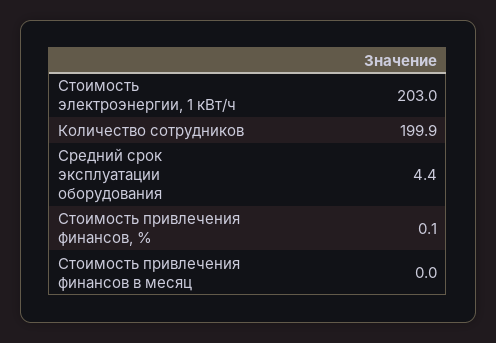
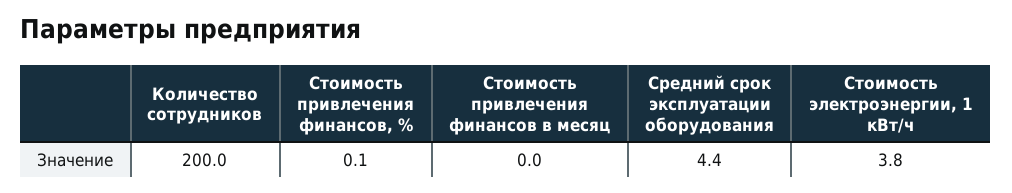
Стоимость электроэнергии, 1 кВт/ч: 203 -> 3.8
Количество сотрудников: 199.9 -> 200

